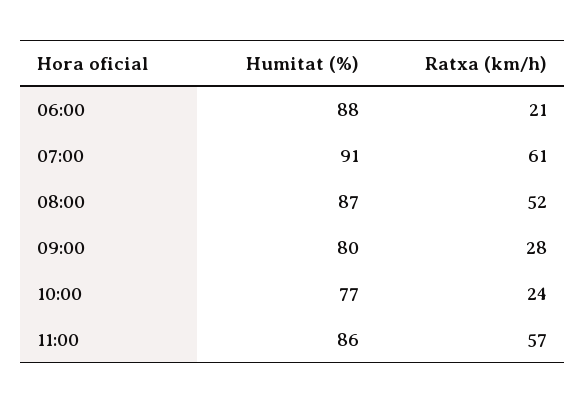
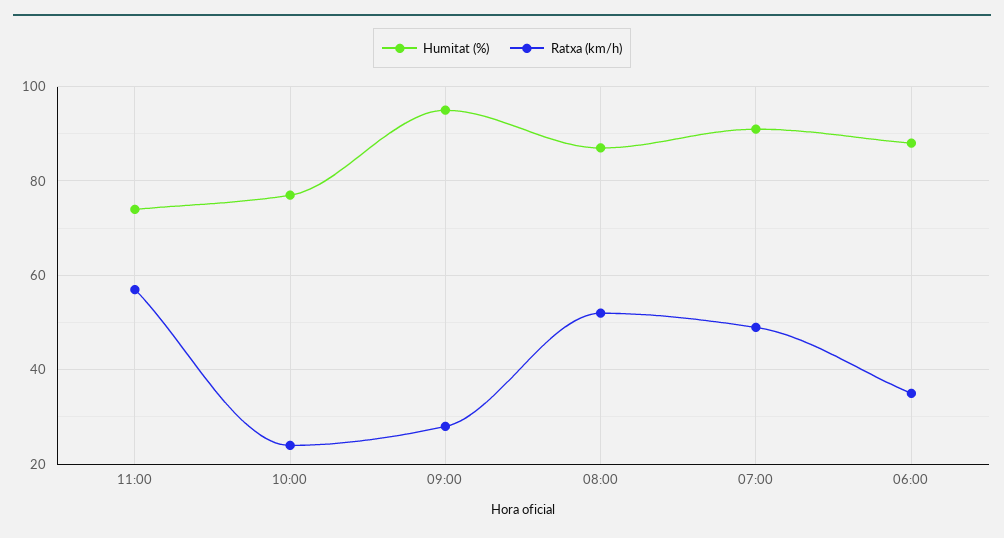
Ratxa (km/h), 06:00: 21 -> 35
Ratxa (km/h), 07:00: 61 -> 50
Humitat (%), 09:00: 80 -> 95
Humitat (%), 11:00: 86 -> 75

